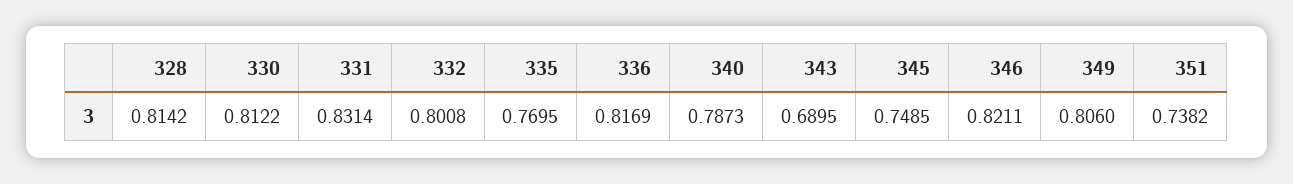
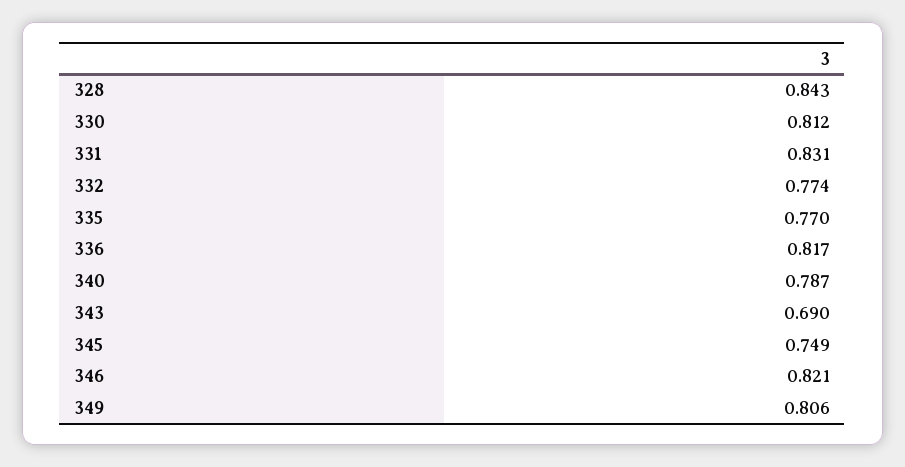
328: 0.8142 -> 0.843
332: 0.8008 -> 0.774
351: 0.7382 -> none

